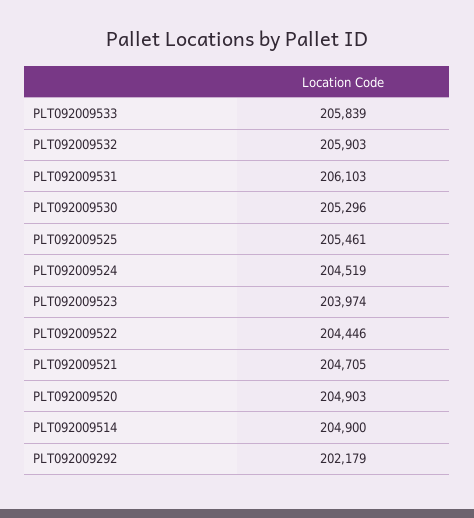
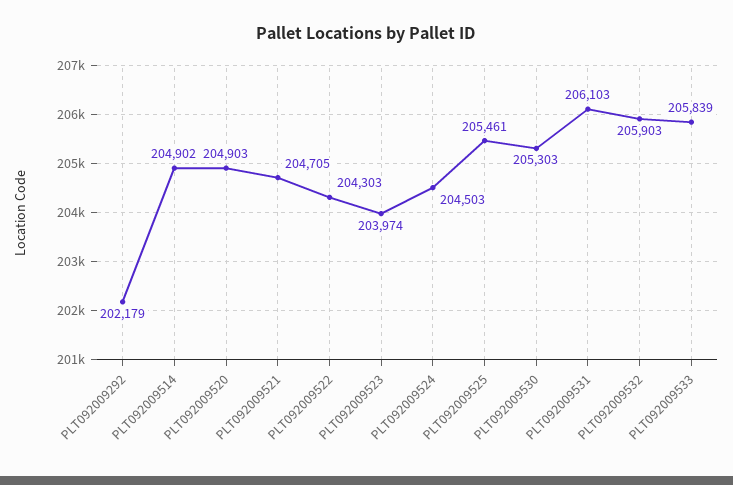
PLT092009530: 205296 -> 205303
PLT092009524: 204519 -> 204503
PLT092009522: 204446 -> 204303
PLT092009514: 204900 -> 204902

